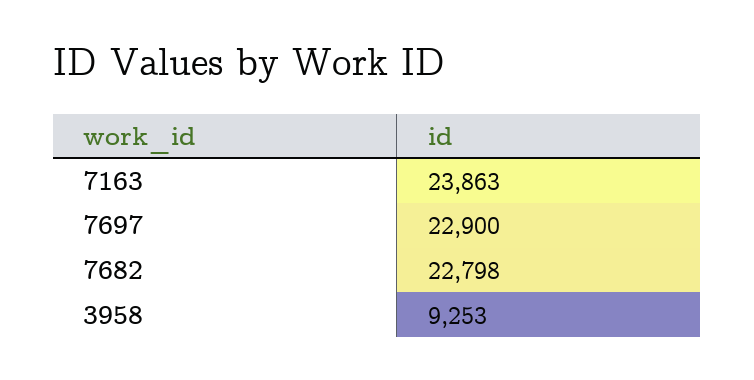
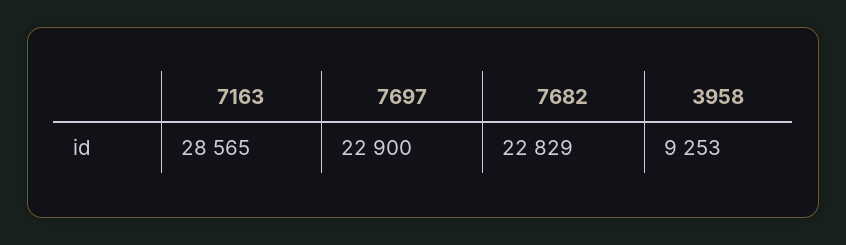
7163: 23863 -> 28565
7682: 22798 -> 22829

